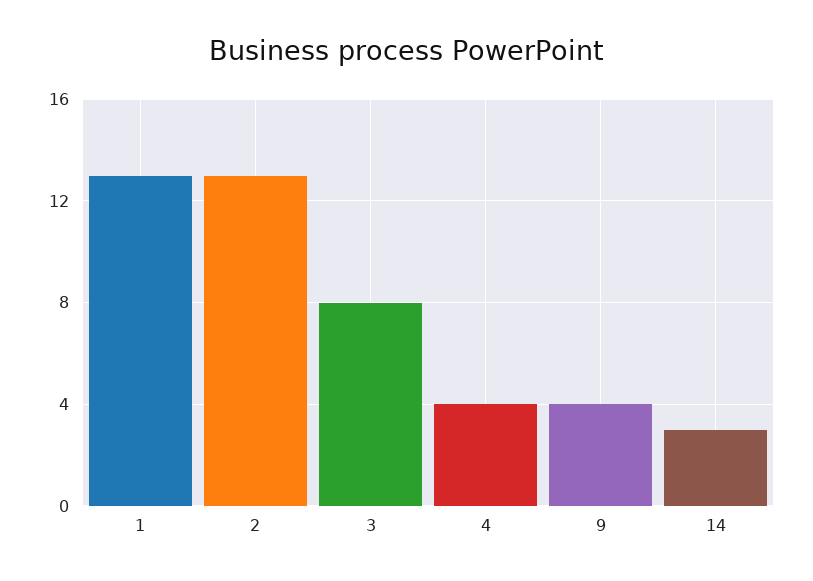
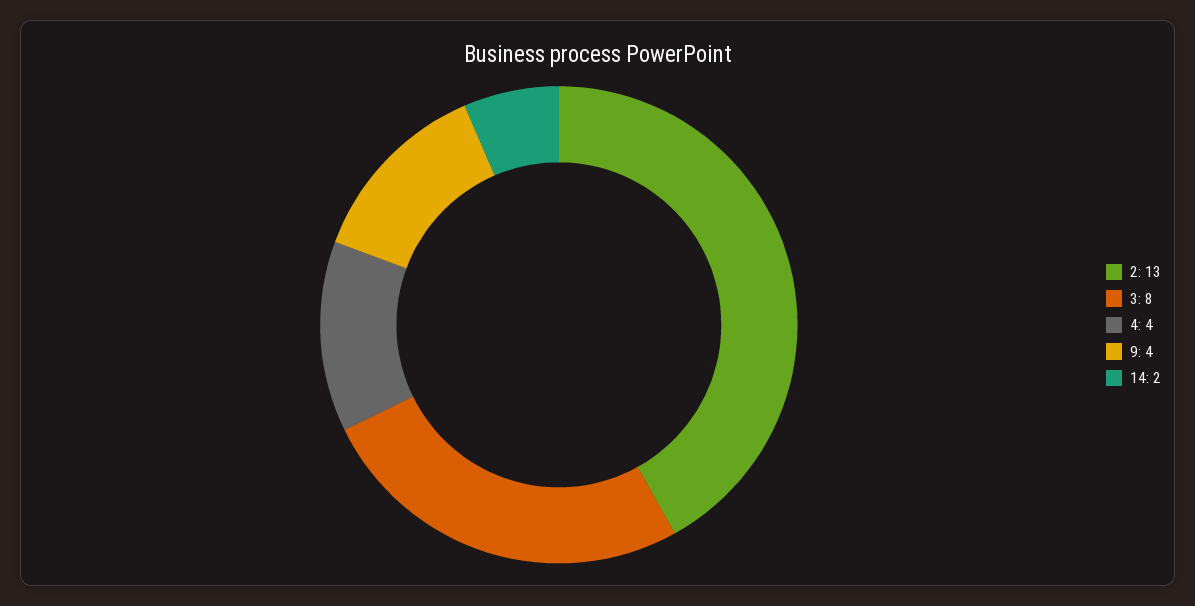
1: 13 -> none
14: 3 -> 2

